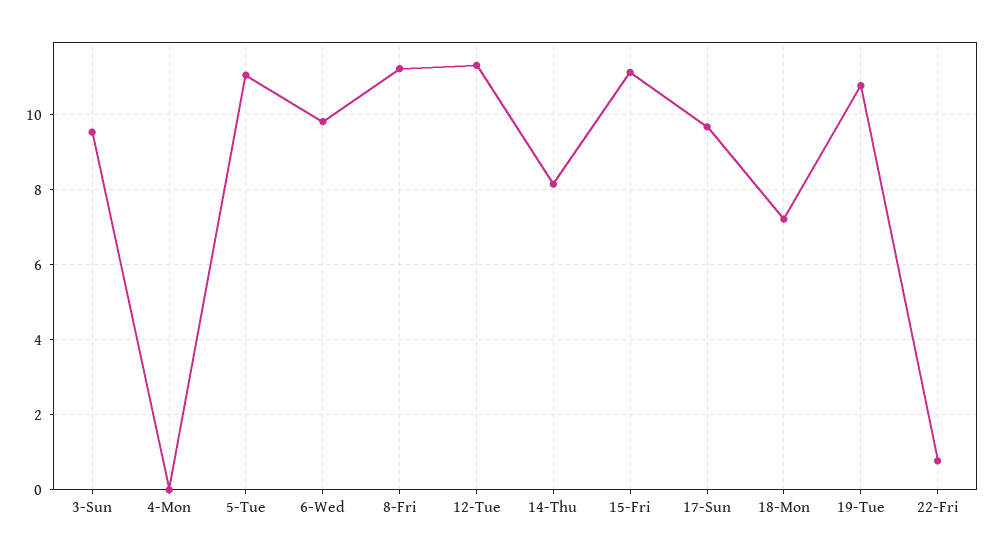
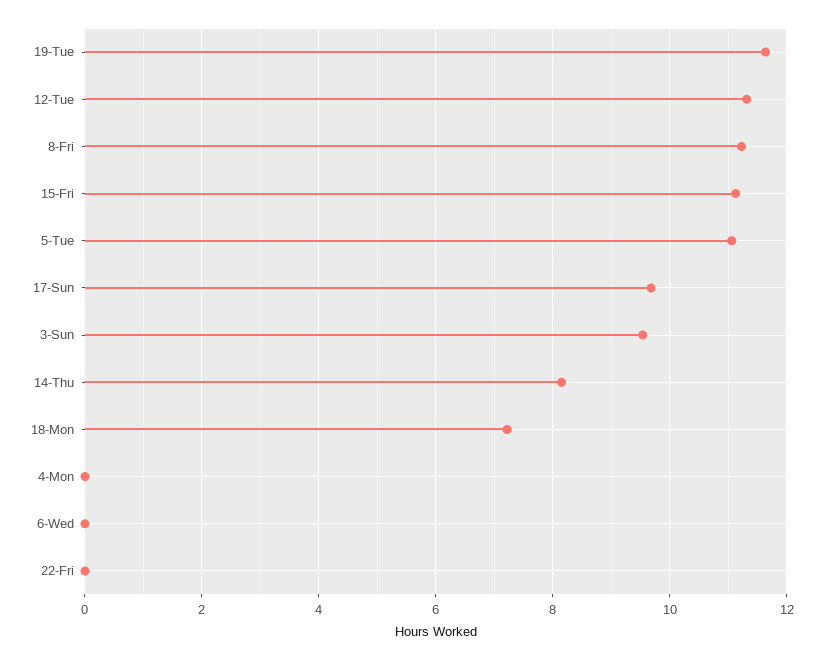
6-Wed: 9.8 -> 0
19-Tue: 10.8 -> 11.6
22-Fri: 0.8 -> 0

